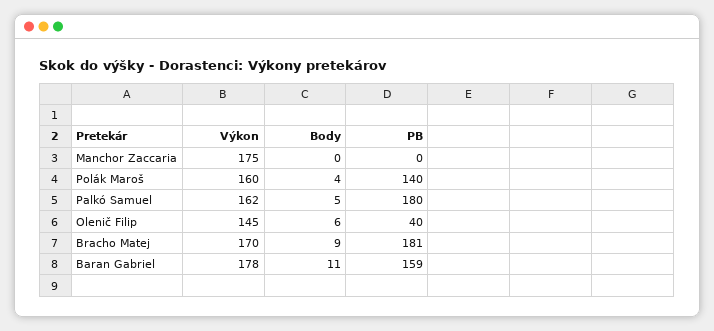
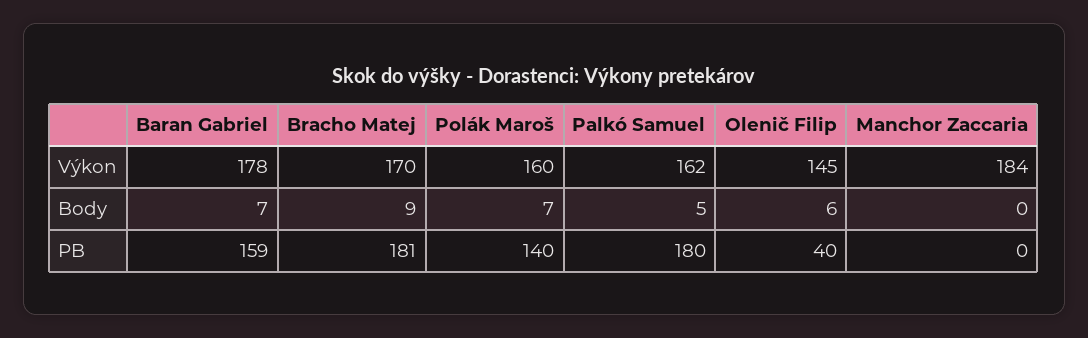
Výkon, Manchor Zaccaria: 175 -> 184
Body, Polák Maroš: 4 -> 7
Body, Baran Gabriel: 11 -> 7

